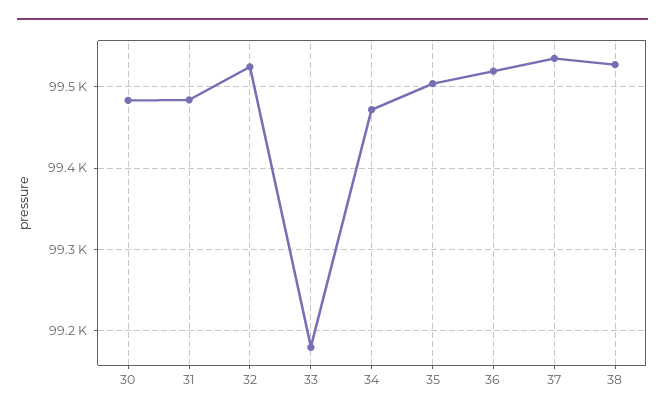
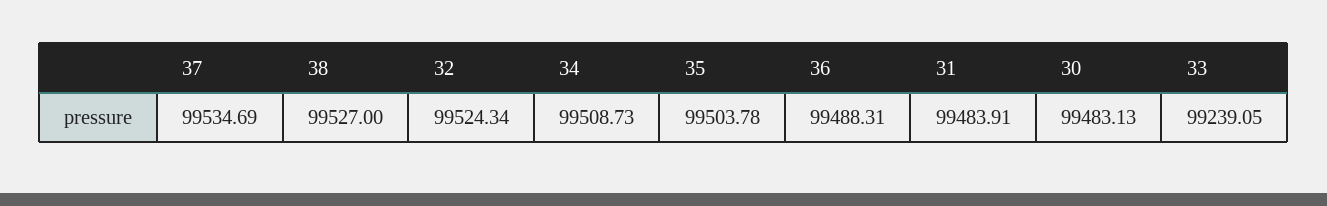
33: 99180 -> 99239.05
34: 99470 -> 99508.73
36: 99520 -> 99488.31

